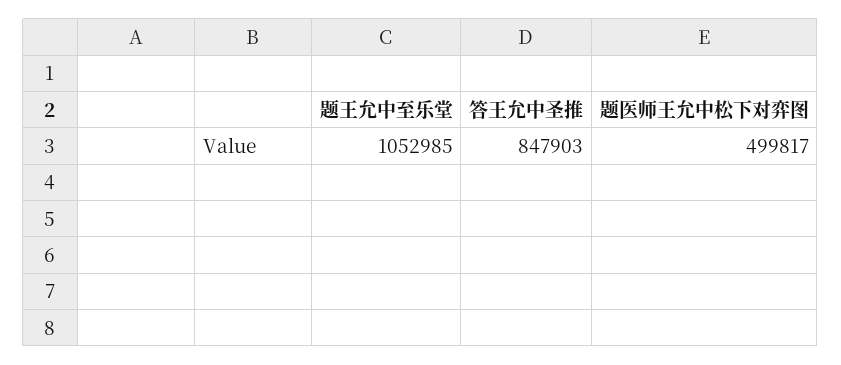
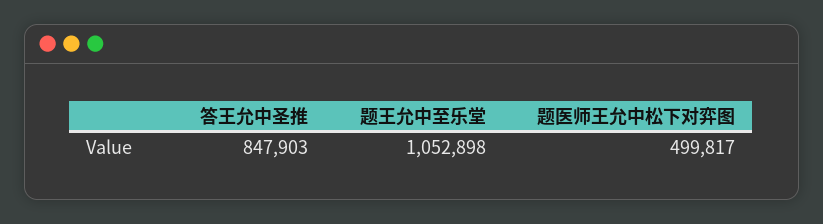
题王允中至乐堂: 1052985 -> 1052898

